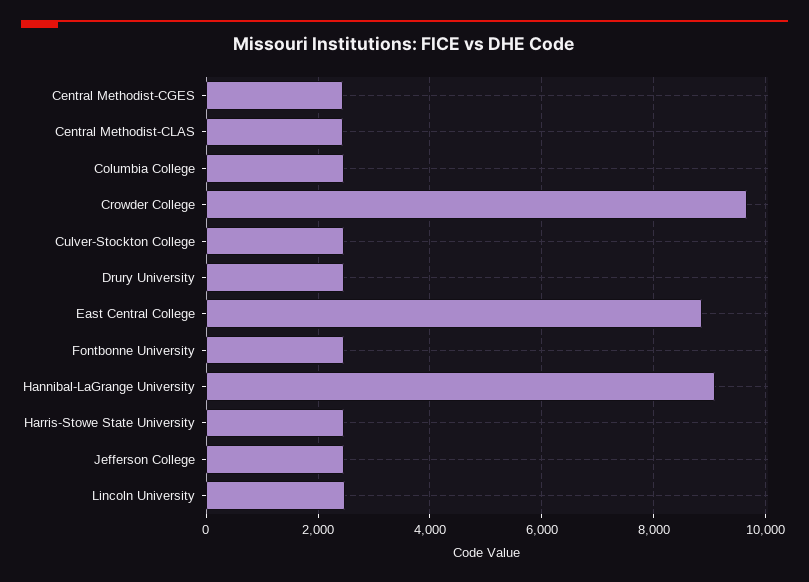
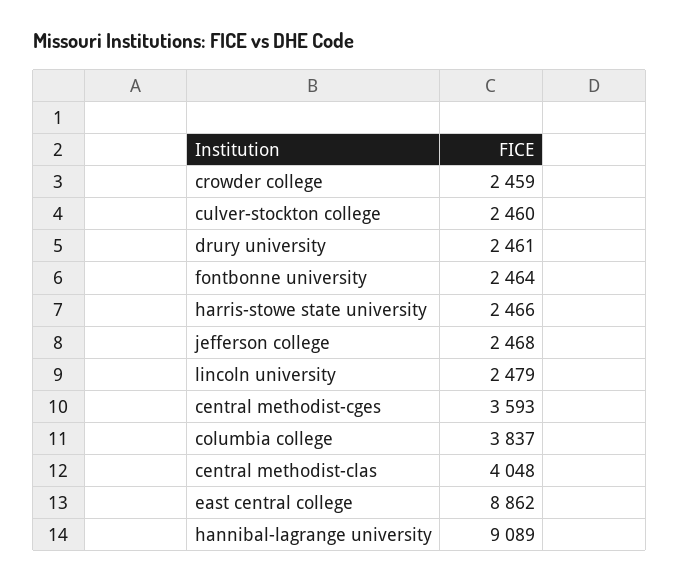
Central Methodist-CGES: 2400 -> 3593
Central Methodist-CLAS: 2400 -> 4048
Columbia College: 2400 -> 3837
Crowder College: 9600 -> 2459

